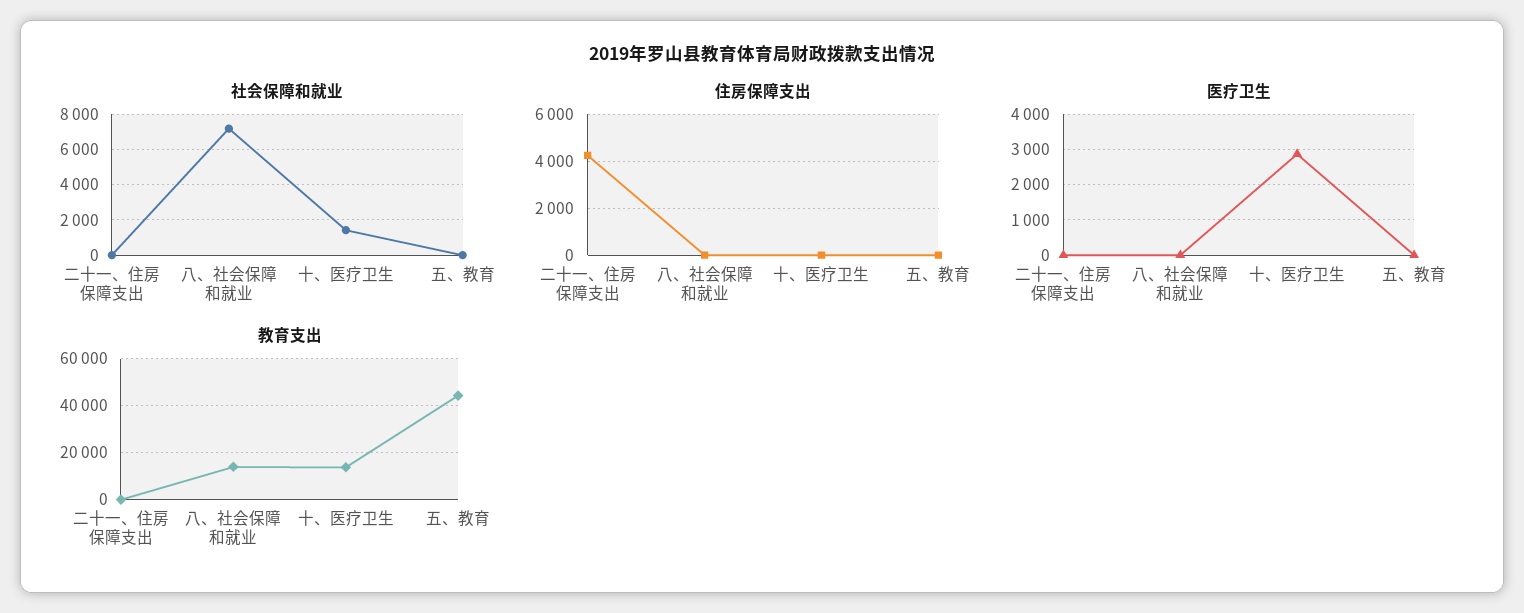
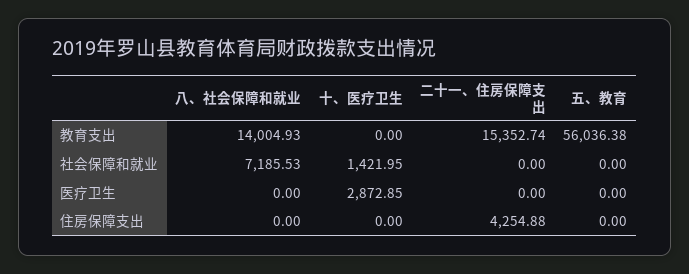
教育支出, 二十一、住房保障支出: 0 -> 15352.74
教育支出, 十、医疗卫生: 15000 -> 0
教育支出, 五、教育: 45000 -> 56036.38

